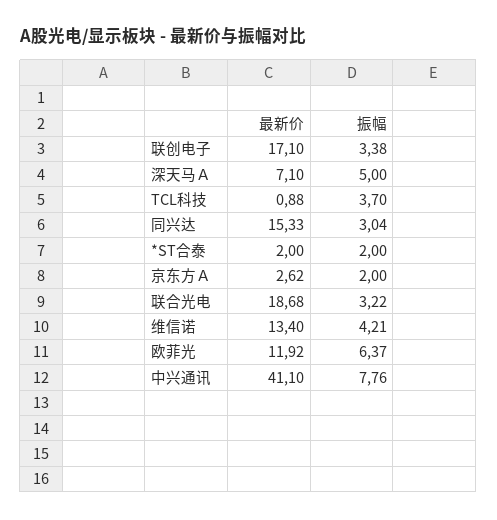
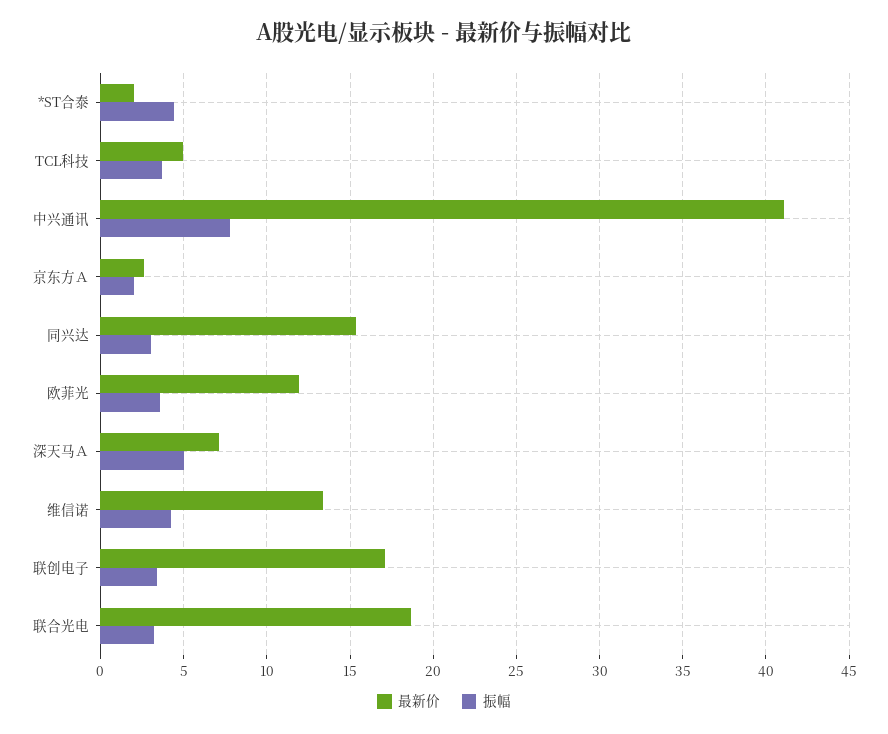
最新价, TCL科技: 0.88 -> 5
振幅, *ST合泰: 2 -> 4.5
振幅, 欧菲光: 6.37 -> 3.5

